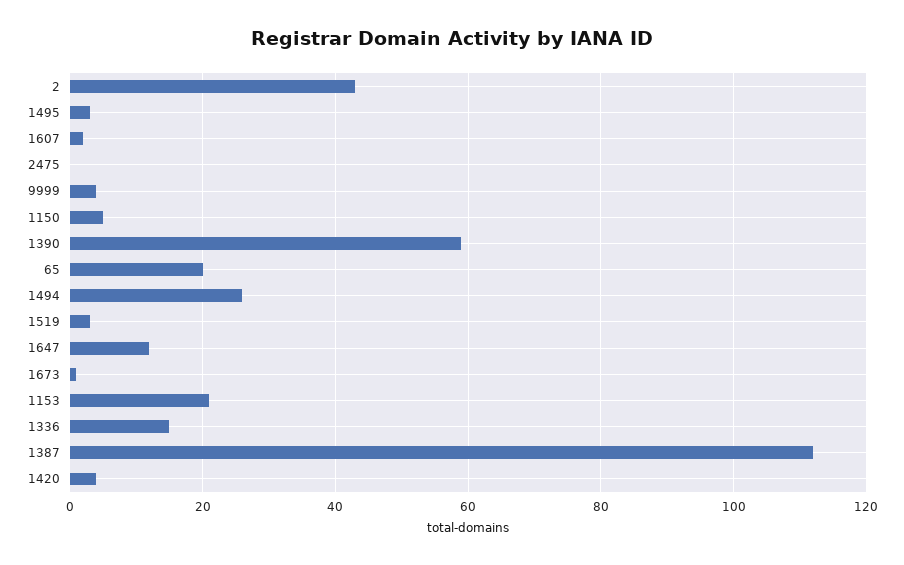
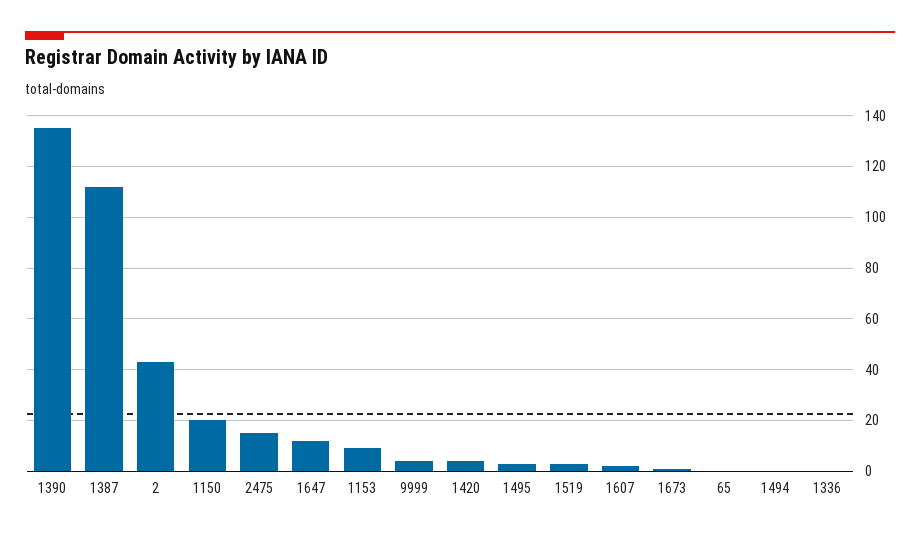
2475: 0 -> 15
1150: 5 -> 20
1390: 60 -> 135
65: 20 -> 0
1494: 25 -> 0
1153: 20 -> 10
1336: 15 -> 0

